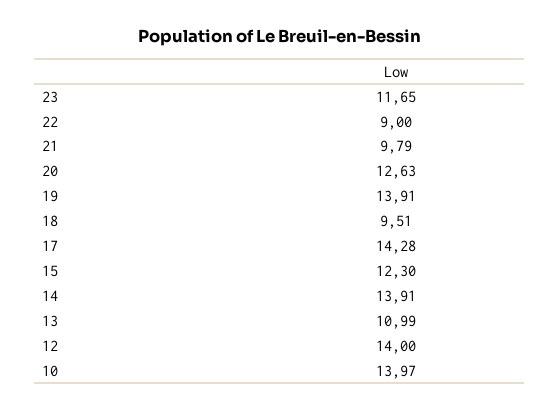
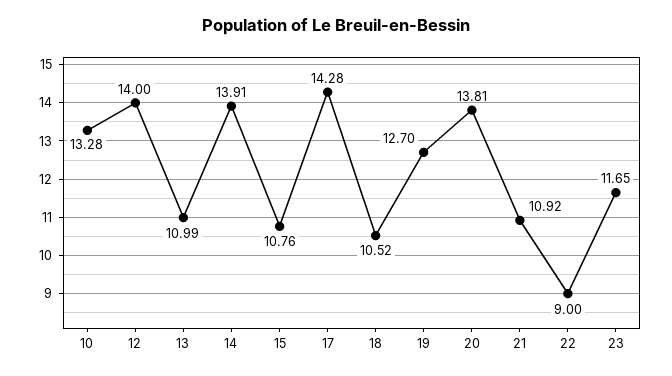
21: 9.79 -> 10.92
20: 12.63 -> 13.81
19: 13.91 -> 12.7
18: 9.51 -> 10.52
15: 12.3 -> 10.76
10: 13.97 -> 13.28

